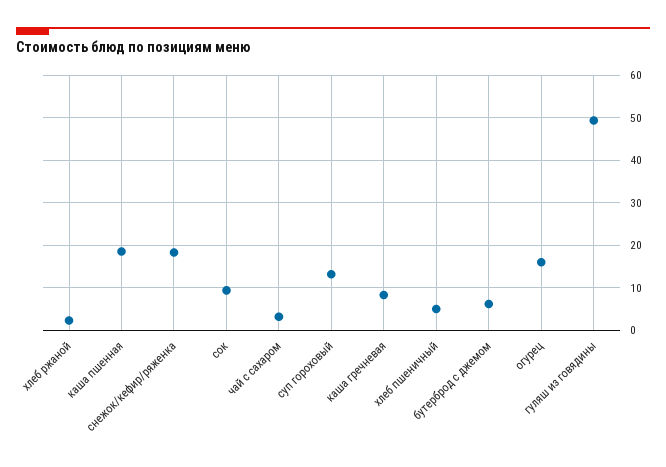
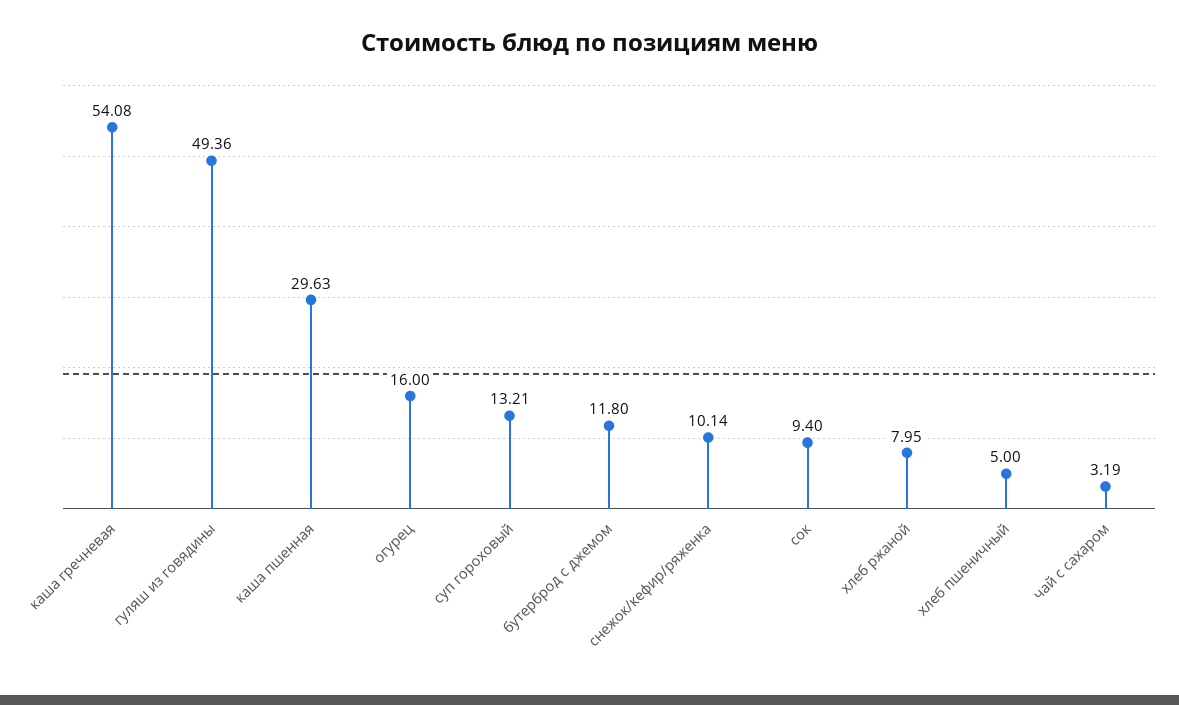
хлеб ржаной: 2 -> 7.95
каша пшенная: 18 -> 29.63
снежок/кефир/ряженка: 18 -> 10.14
каша гречневая: 8 -> 54.08
бутерброд с джемом: 6 -> 11.8

